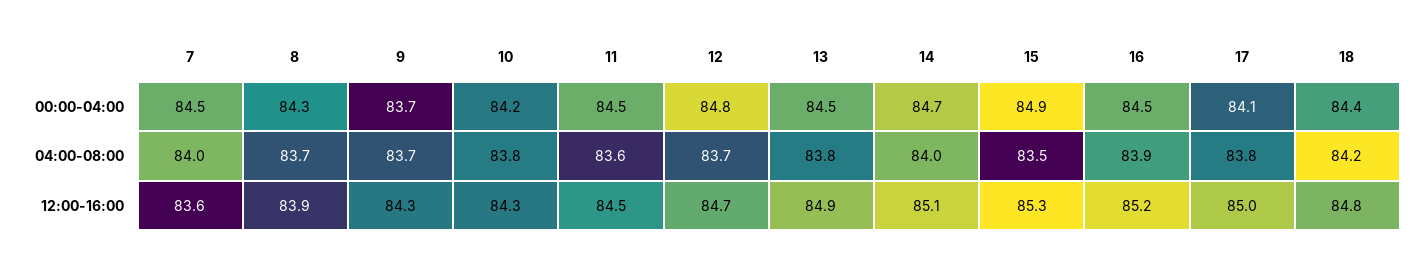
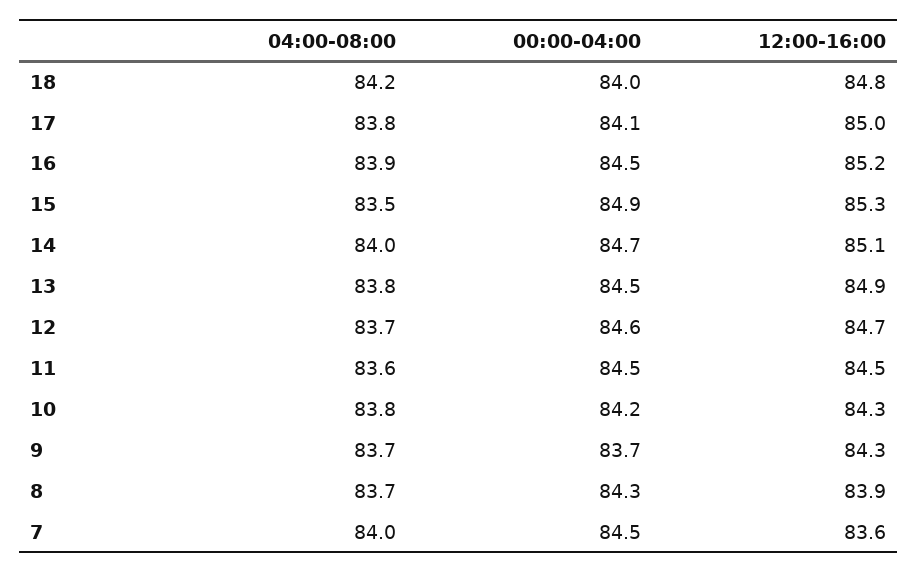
12, 00:00-04:00: 84.8 -> 84.6
18, 00:00-04:00: 84.4 -> 84

